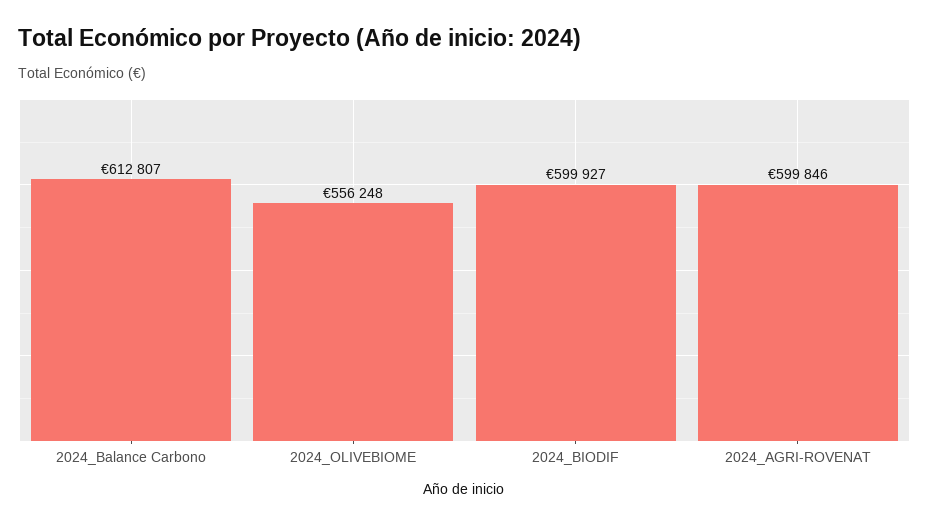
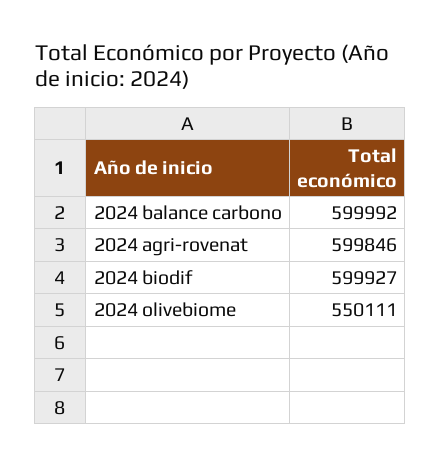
2024_Balance Carbono: 612807 -> 599992
2024_OLIVEBIOME: 556248 -> 550111

